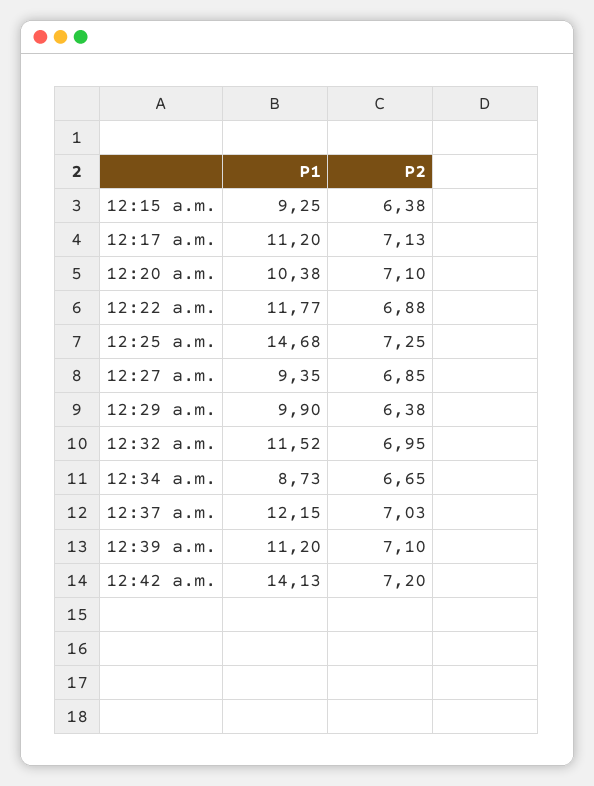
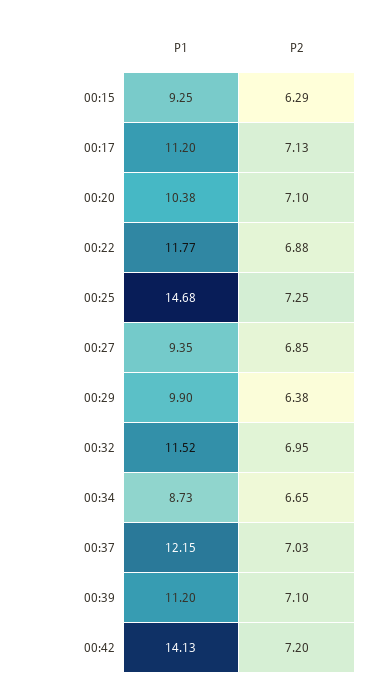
P2, 12:15 a.m.: 6.38 -> 6.29

